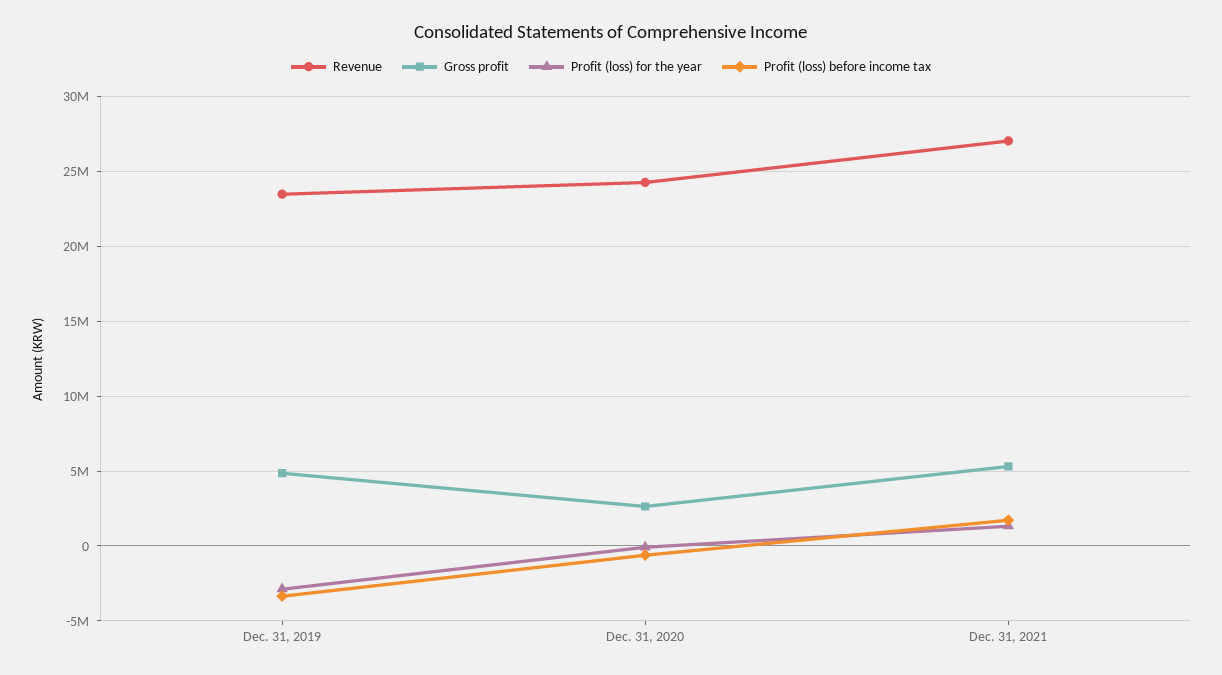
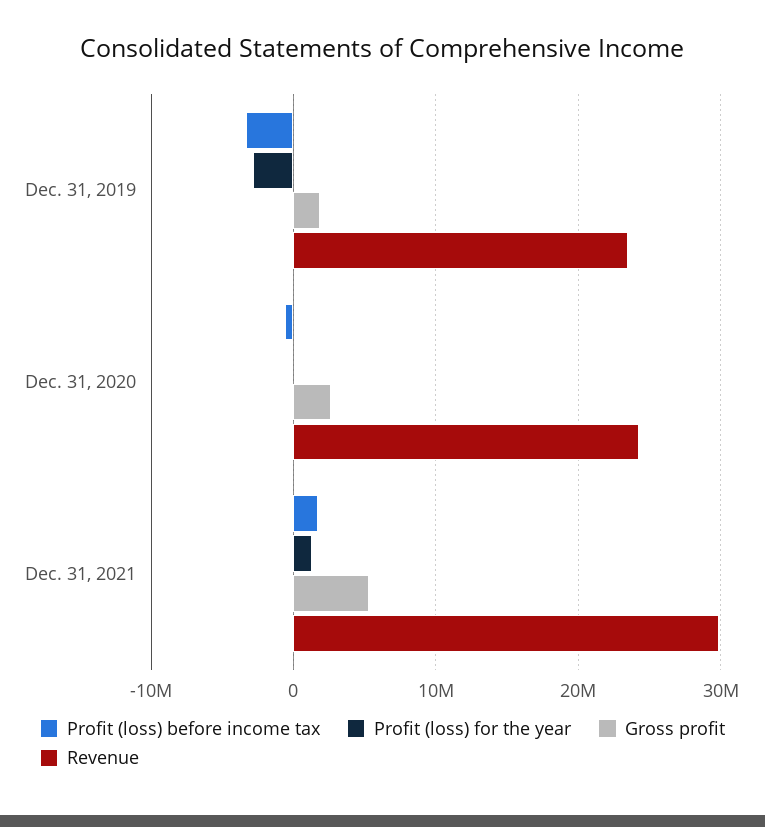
Gross profit, Dec. 31, 2019: 5000000 -> 2000000
Revenue, Dec. 31, 2021: 27000000 -> 30000000

